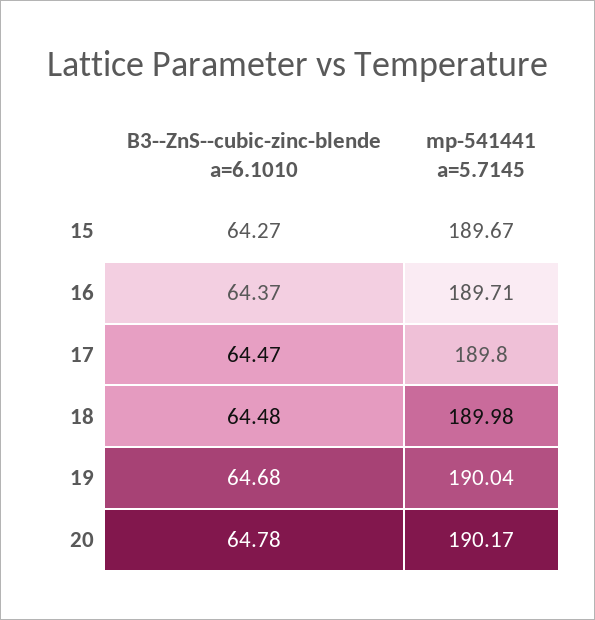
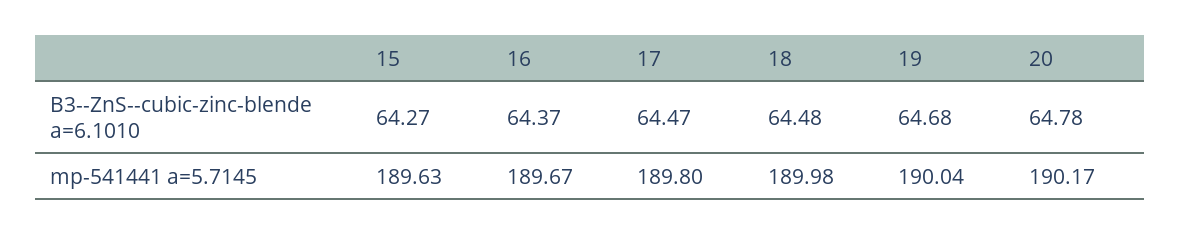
mp-541441 a=5.7145, 15: 189.67 -> 189.63
mp-541441 a=5.7145, 16: 189.71 -> 189.67

